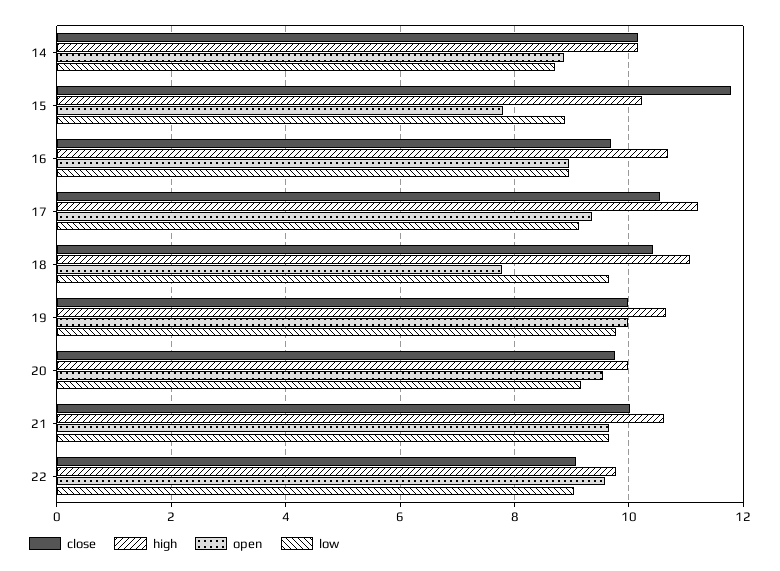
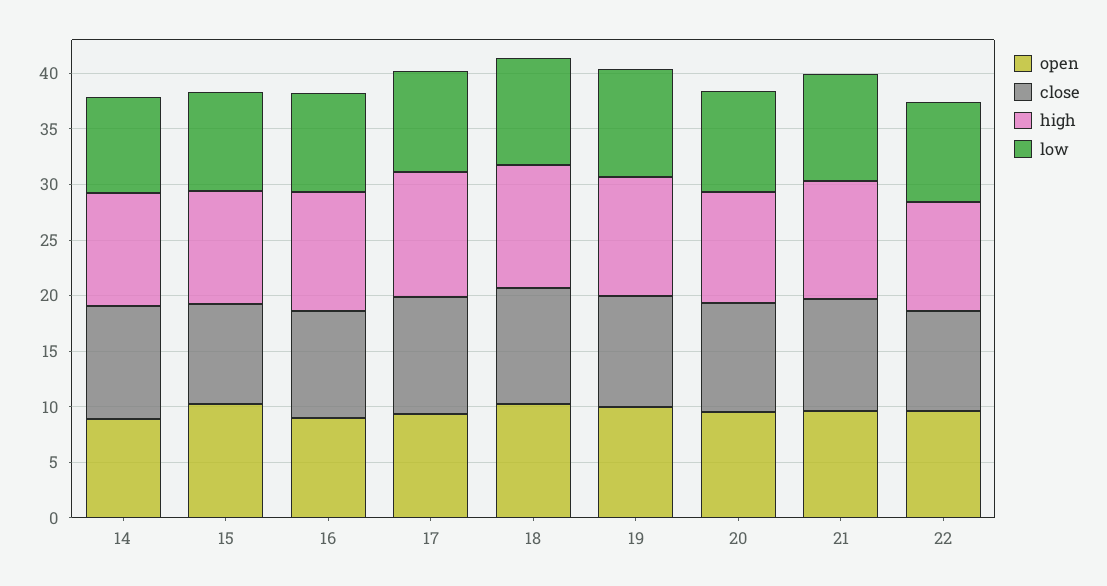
close, 15: 11.8 -> 9
open, 15: 7.8 -> 10
open, 18: 7.8 -> 10

